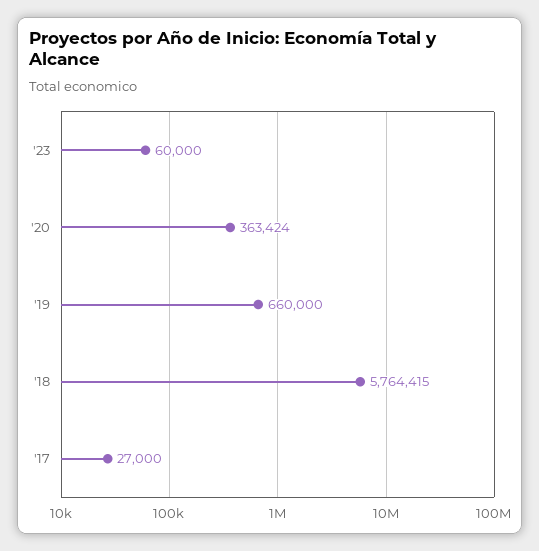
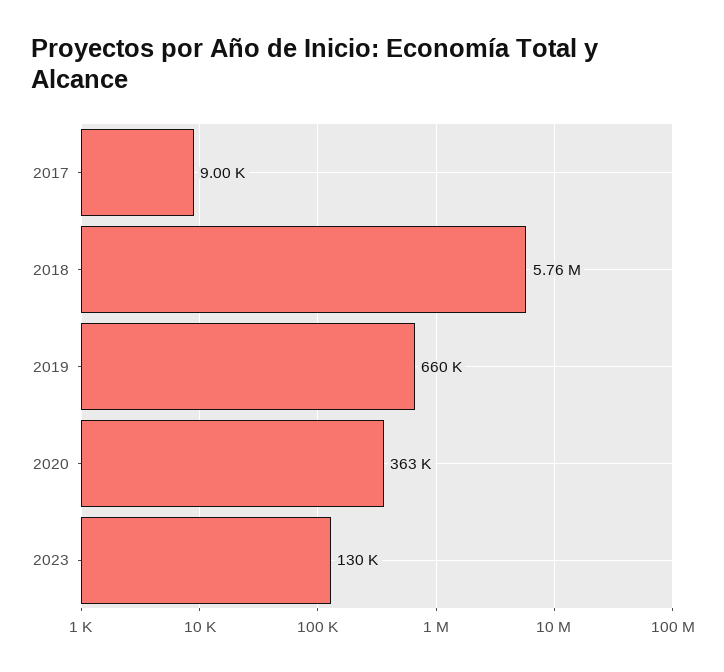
'23: 60000 -> 130000
'17: 27000 -> 9000

